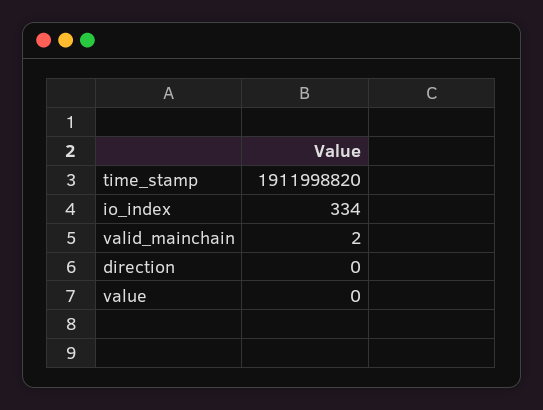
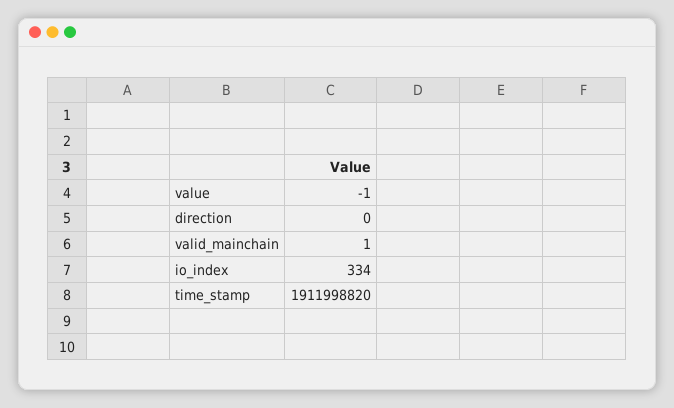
valid_mainchain: 2 -> 1
value: 0 -> -1

